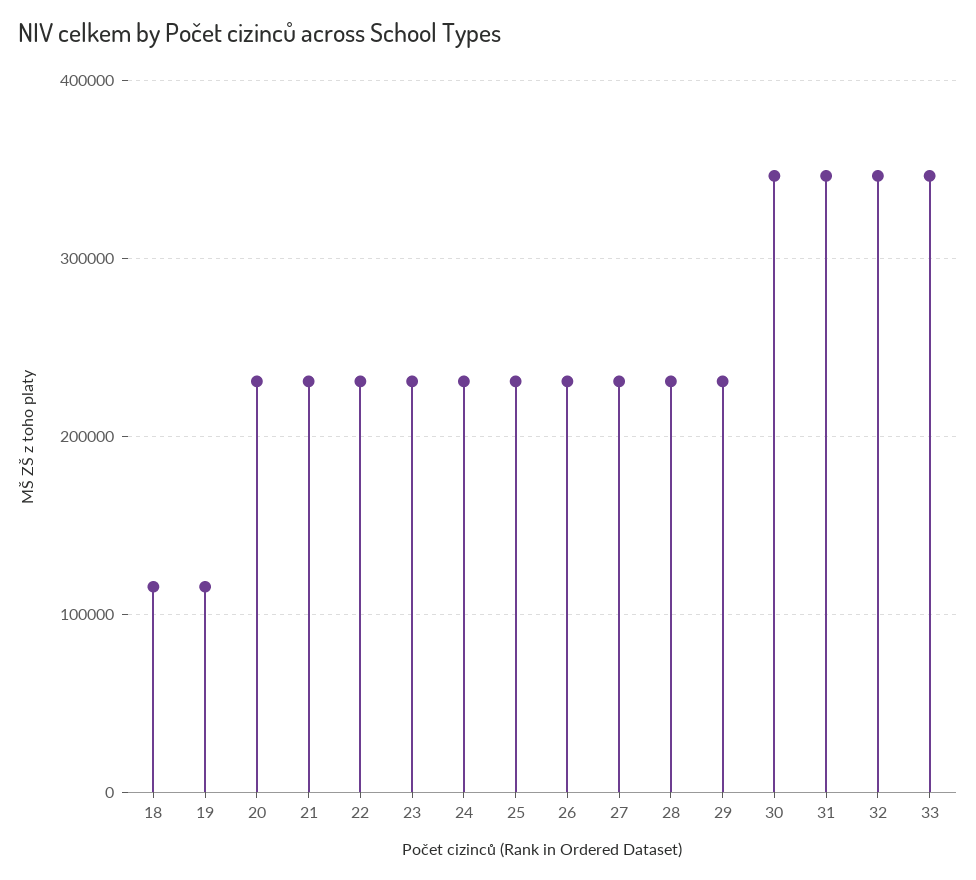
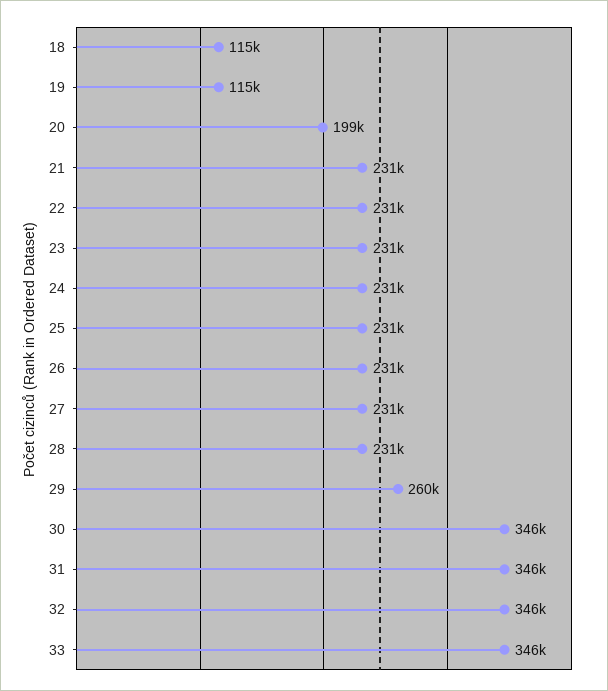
20: 230000 -> 199000
29: 230000 -> 260000

